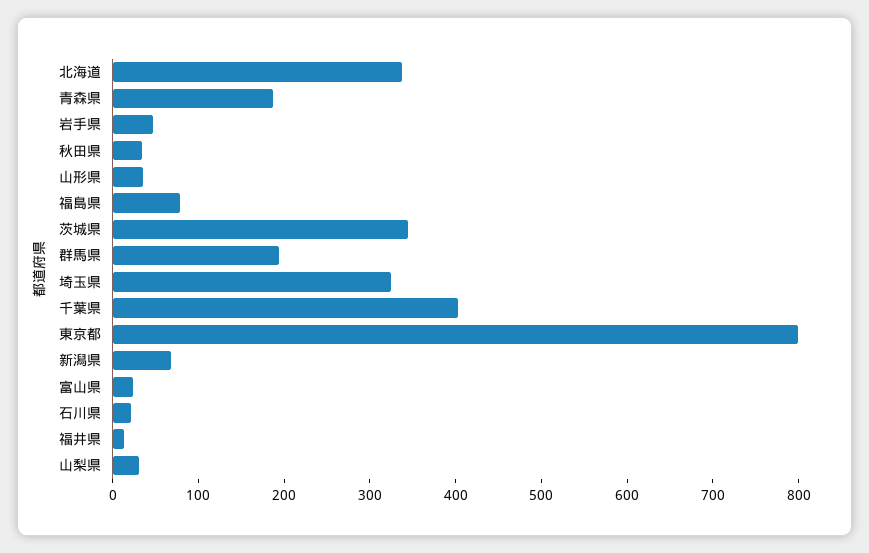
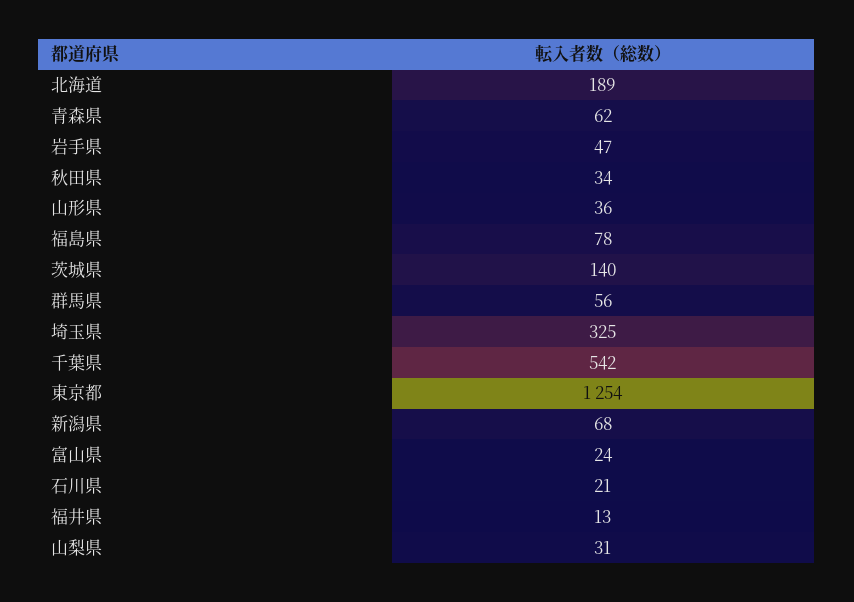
北海道: 340 -> 189
青森県: 180 -> 62
茨城県: 340 -> 140
群馬県: 200 -> 56
千葉県: 400 -> 542
東京都: 800 -> 1254

